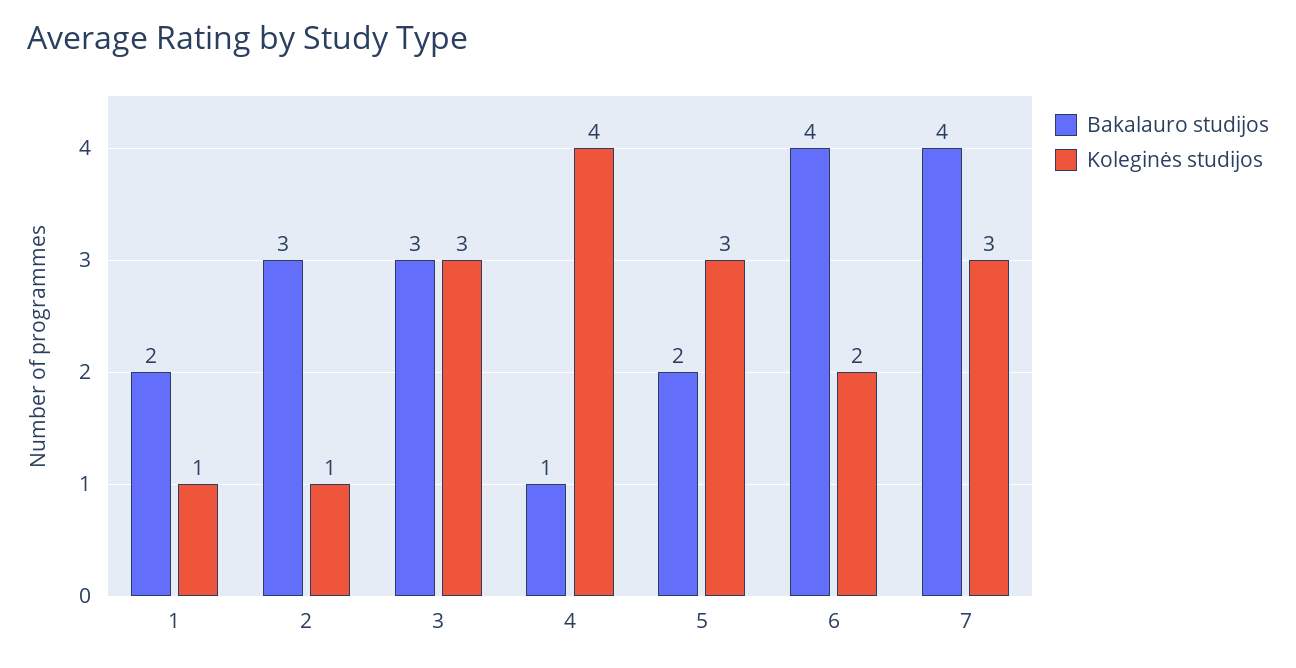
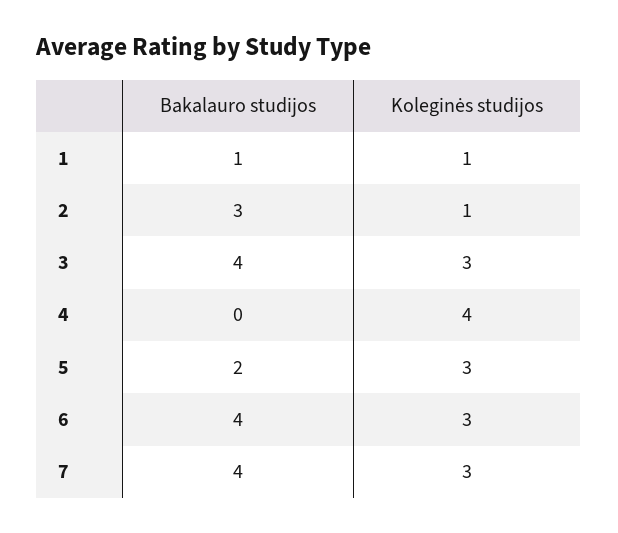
Bakalauro studijos, 1: 2 -> 1
Bakalauro studijos, 3: 3 -> 4
Bakalauro studijos, 4: 1 -> 0
Koleginės studijos, 6: 2 -> 3

